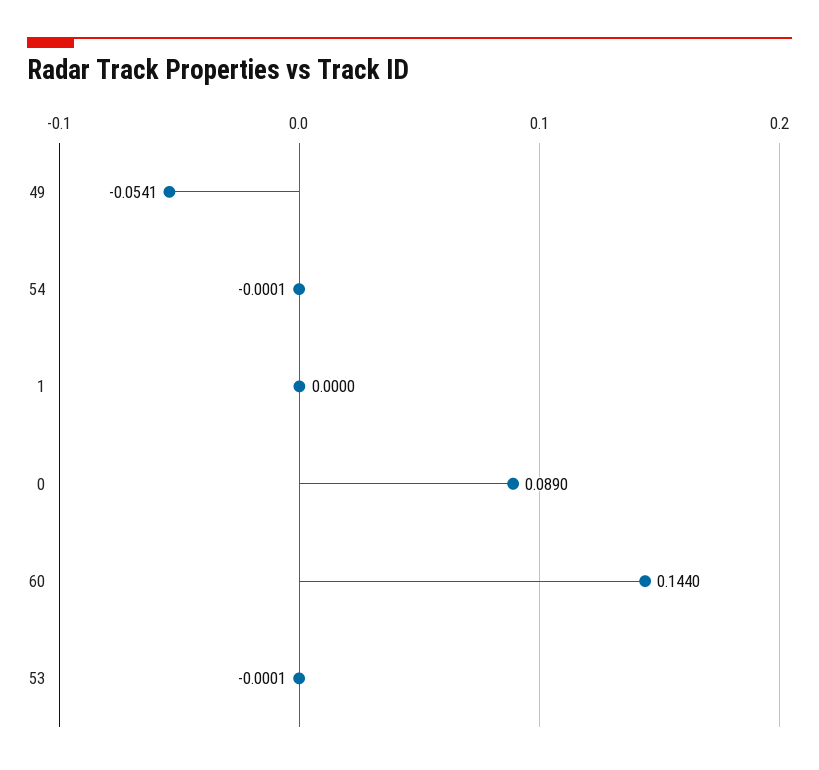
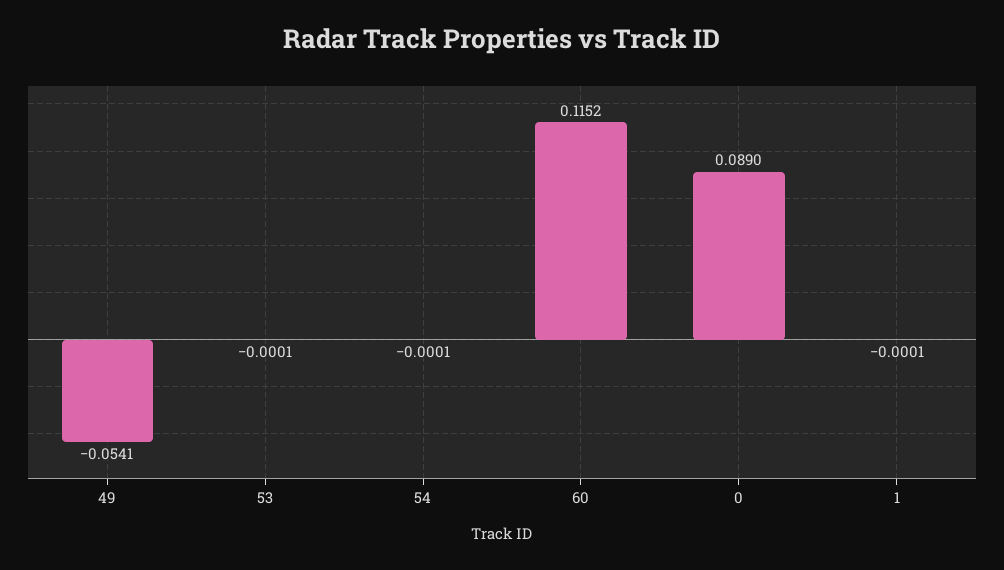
1: 0 -> -0.0001
60: 0.144 -> 0.1152

